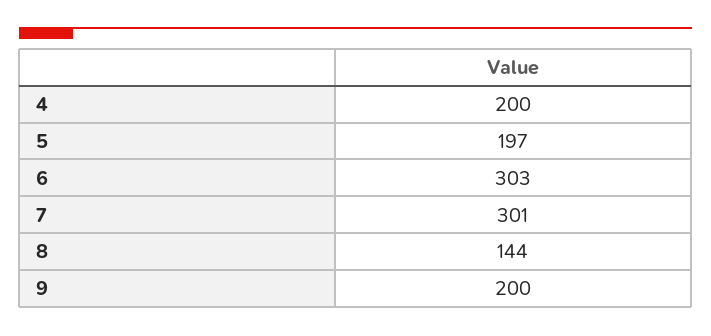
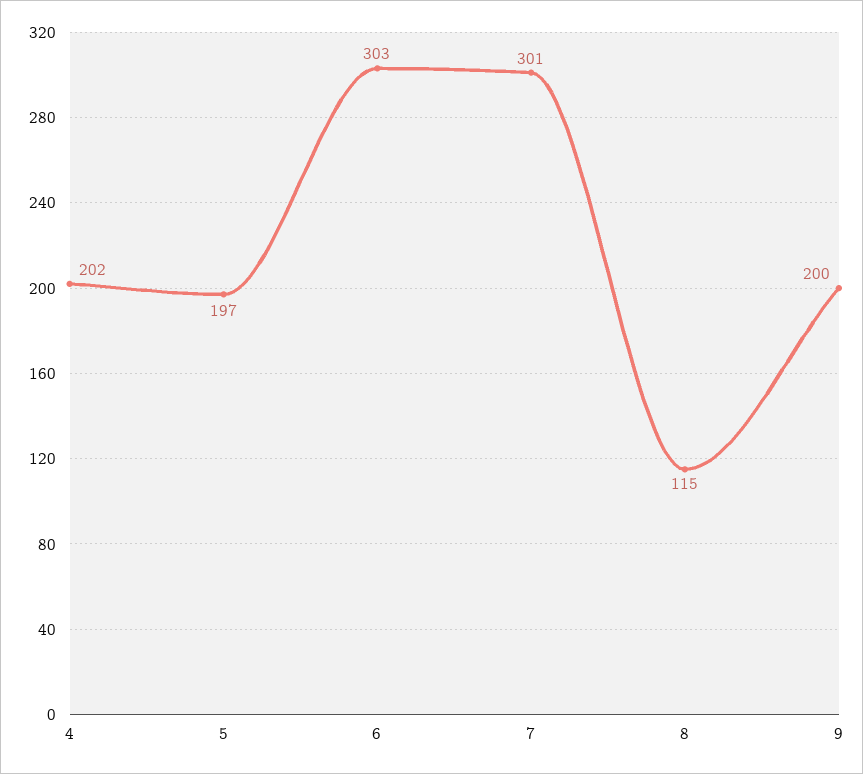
4: 200 -> 202
8: 144 -> 115

